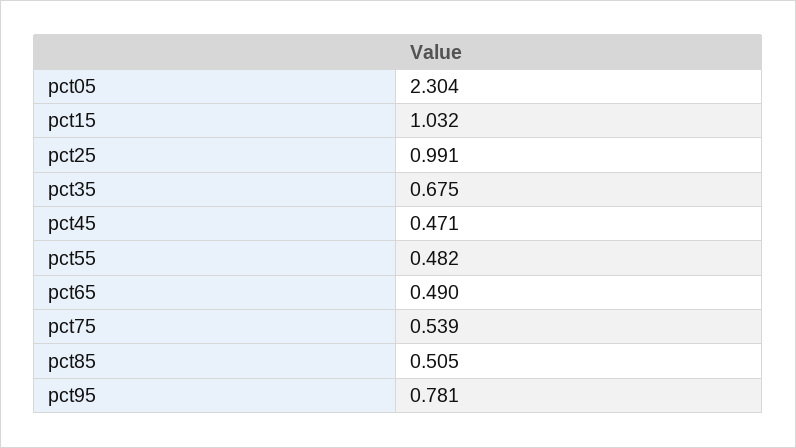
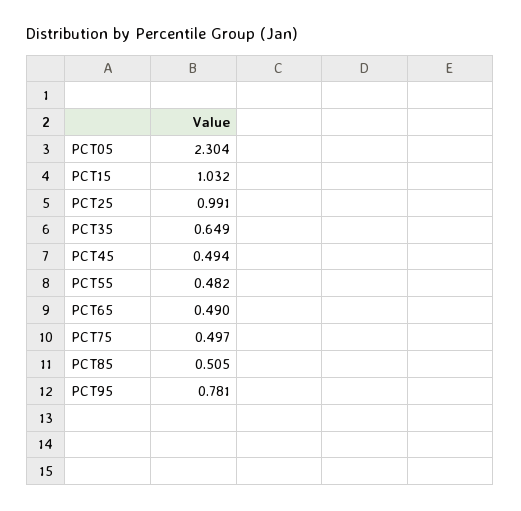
pct35: 0.675 -> 0.649
pct45: 0.471 -> 0.494
pct75: 0.539 -> 0.497

